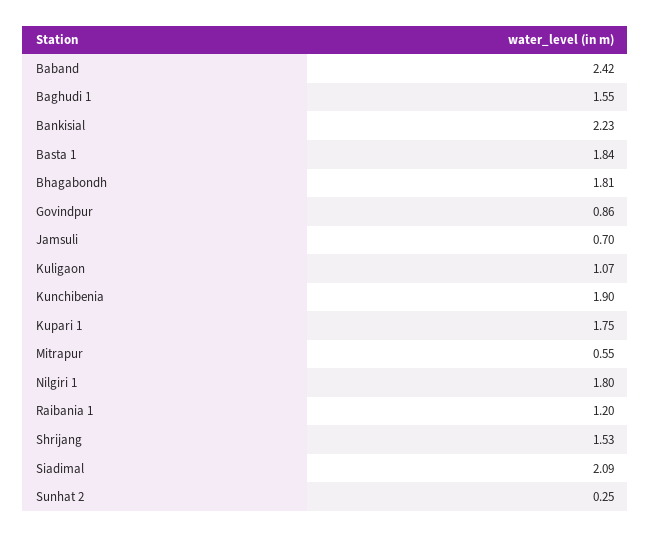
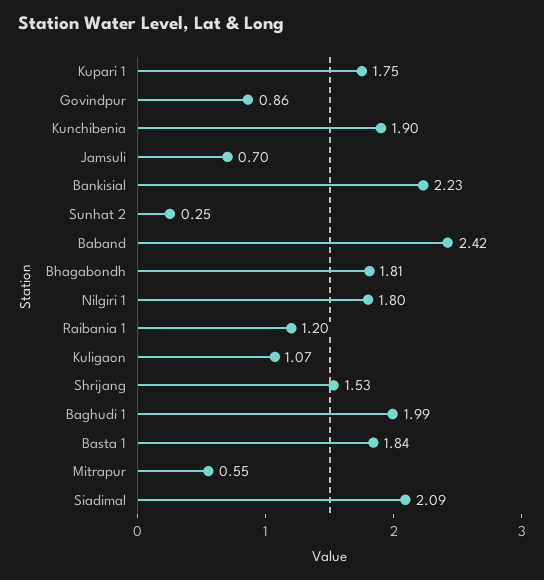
Baghudi 1: 1.55 -> 1.99

